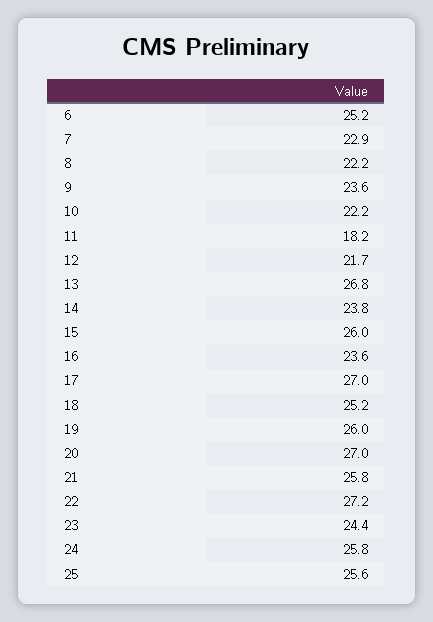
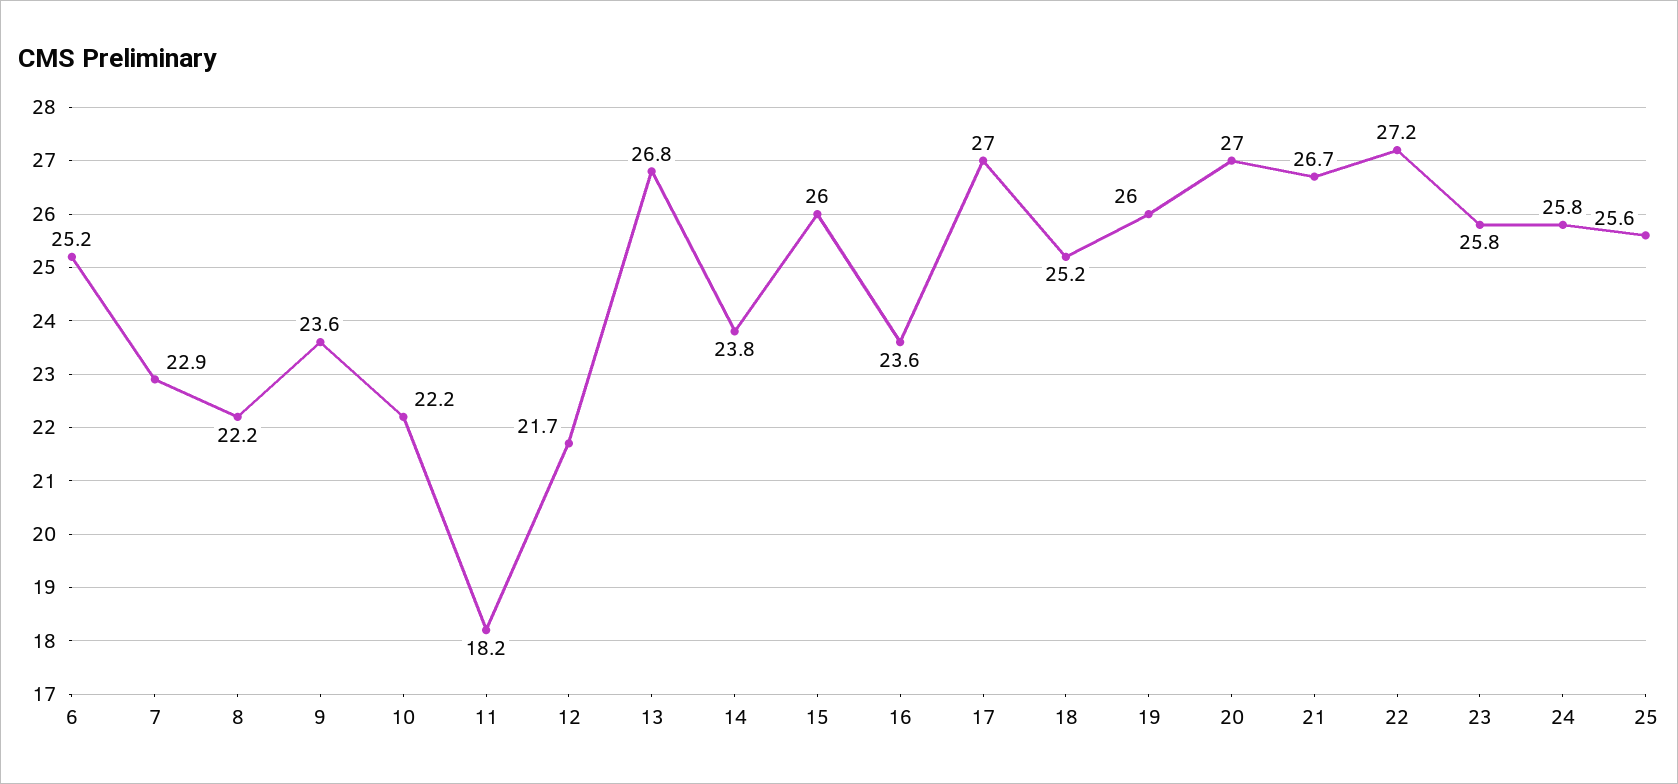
21: 25.8 -> 26.7
23: 24.4 -> 25.8

